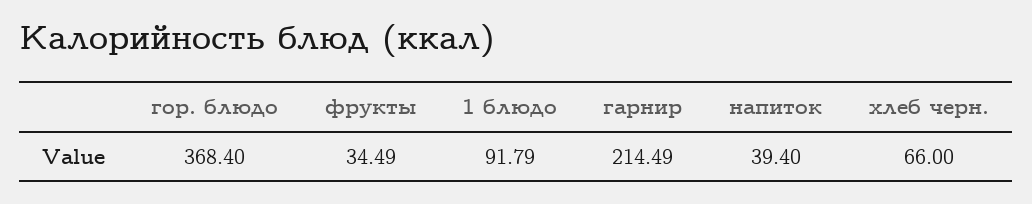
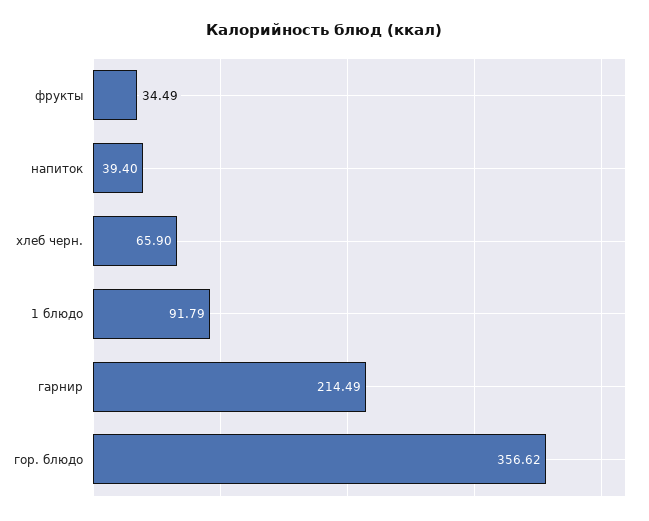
гор. блюдо: 368.4 -> 356.62
хлеб черн.: 66 -> 65.9

